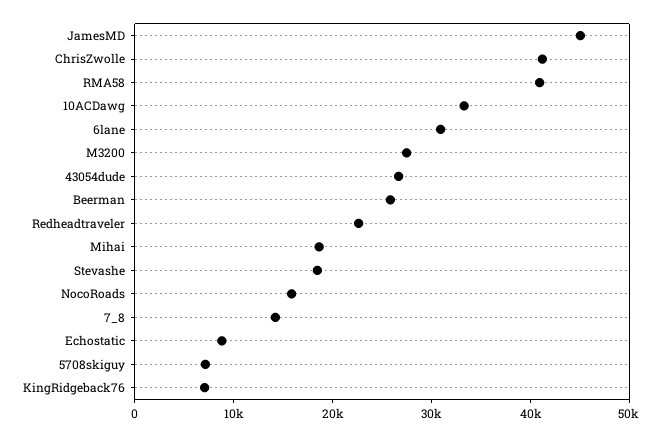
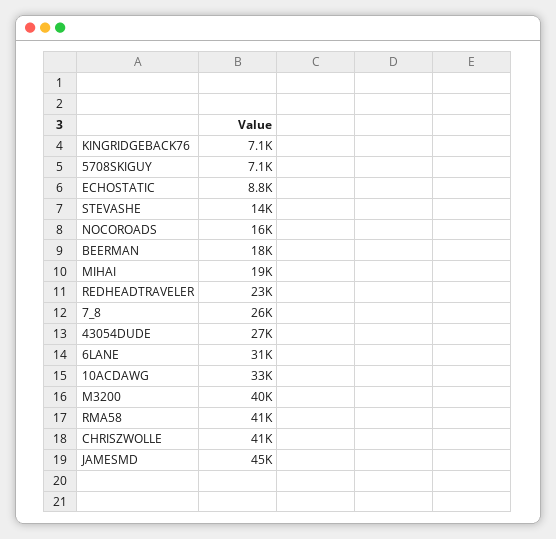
M3200: 28000 -> 40000
Beerman: 26000 -> 18000
Stevashe: 18000 -> 14000
7_8: 14000 -> 26000

